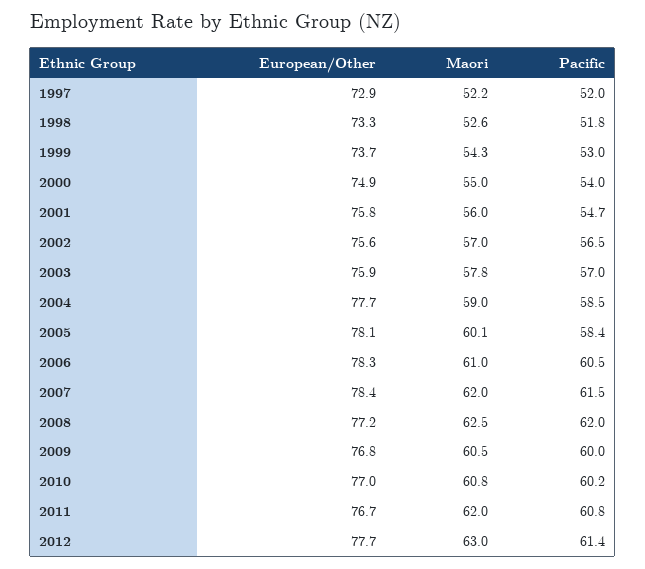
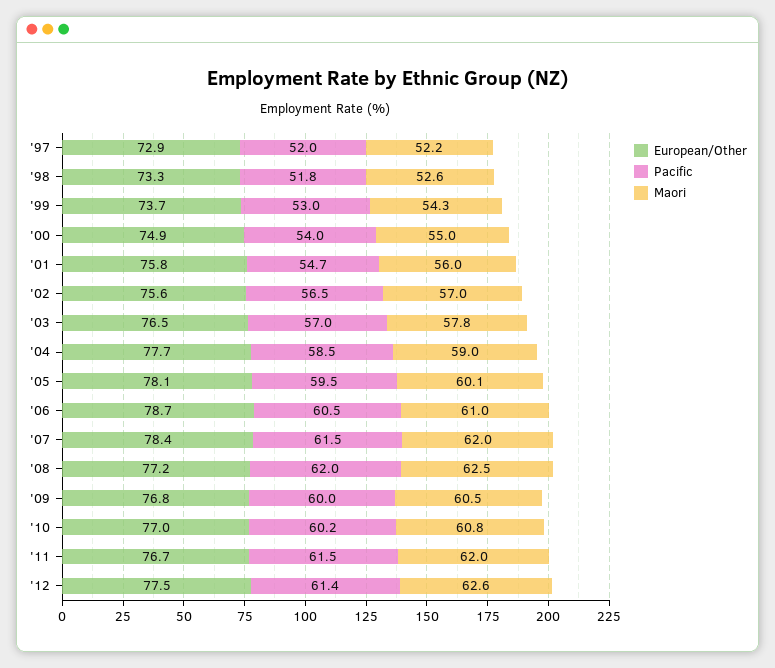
European/Other, 2003: 75.9 -> 76.5
Pacific, 2005: 58.4 -> 59.5
European/Other, 2006: 78.3 -> 78.7
Pacific, 2011: 60.8 -> 61.5
European/Other, 2012: 77.7 -> 77.5
Maori, 2012: 63 -> 62.6

